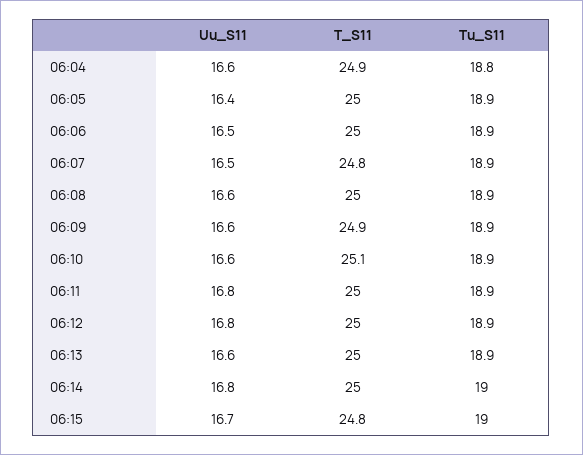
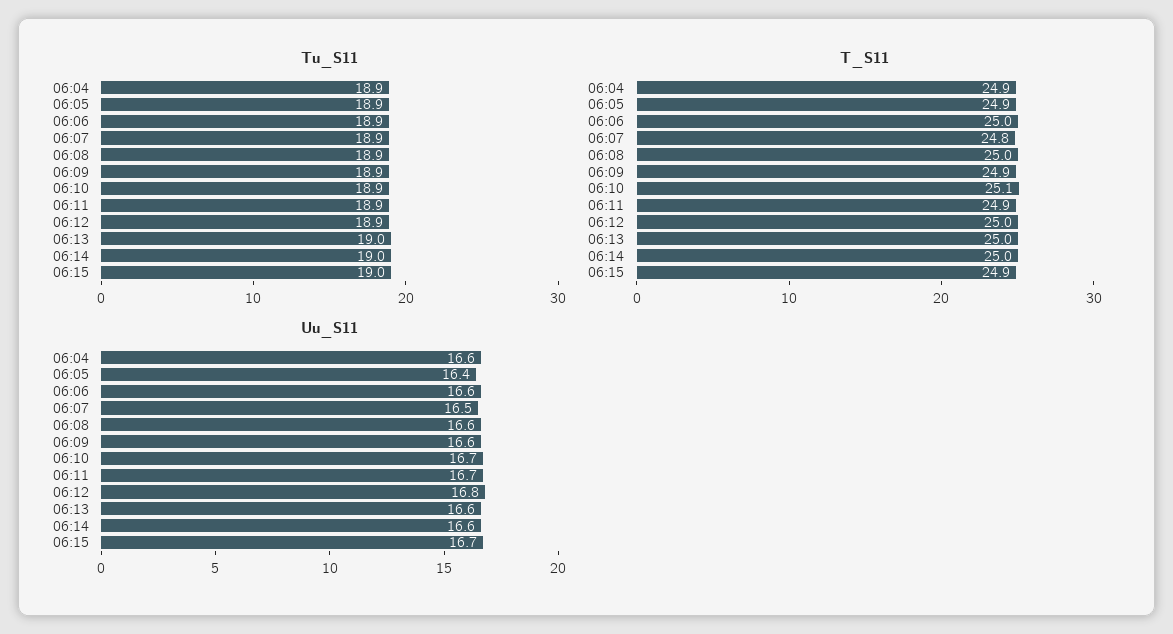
Tu_S11, 06:04: 18.8 -> 18.9
T_S11, 06:05: 25 -> 24.9
Uu_S11, 06:06: 16.5 -> 16.6
Uu_S11, 06:10: 16.6 -> 16.7
Uu_S11, 06:11: 16.8 -> 16.7
T_S11, 06:11: 25 -> 24.9
Tu_S11, 06:13: 18.9 -> 19
Uu_S11, 06:14: 16.8 -> 16.6
T_S11, 06:15: 24.8 -> 24.9

